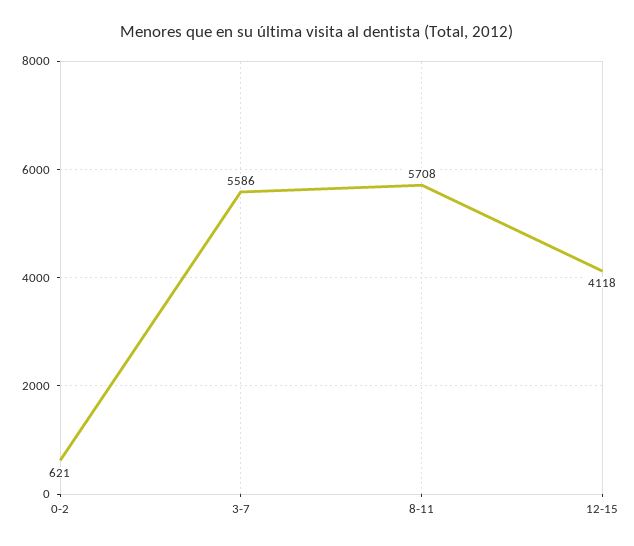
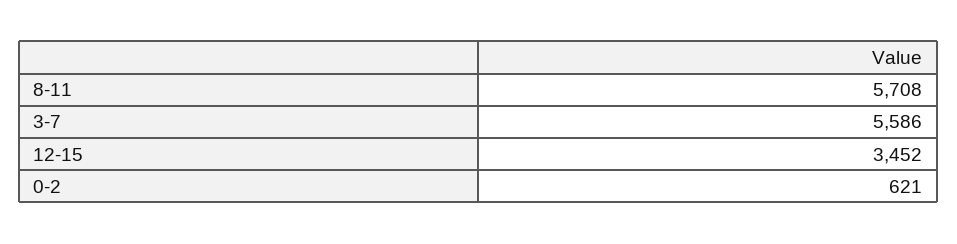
12-15: 4118 -> 3452

